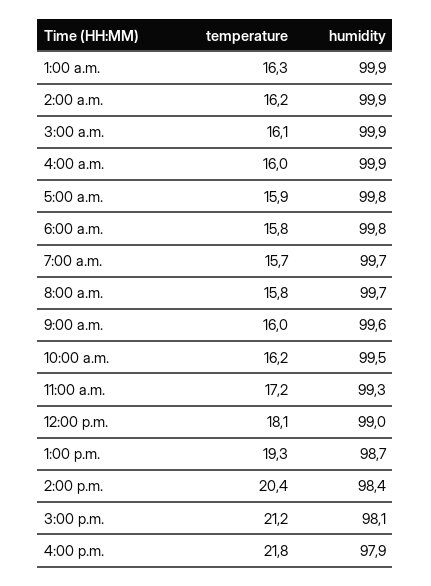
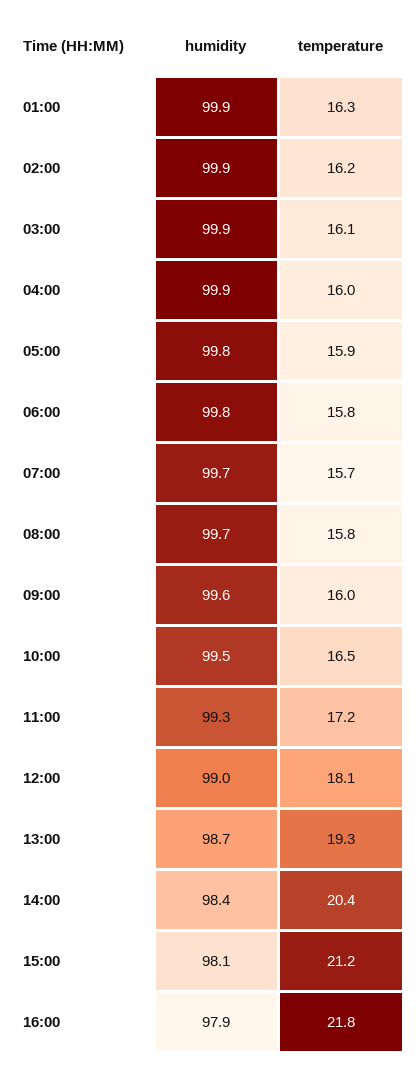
temperature, 10:00 a.m.: 16.2 -> 16.5

